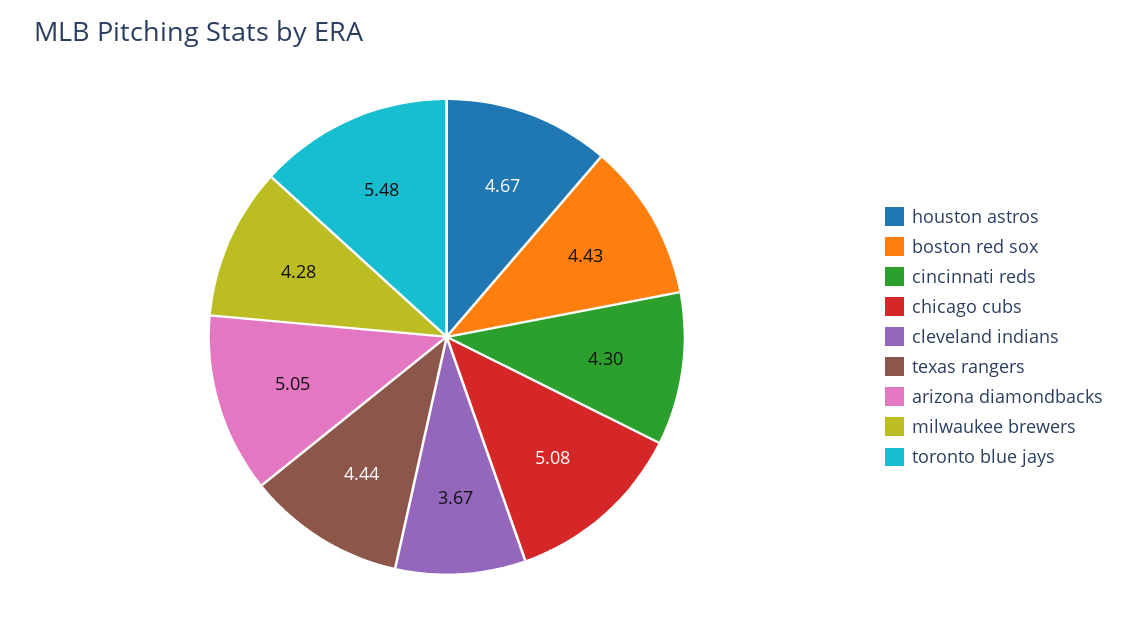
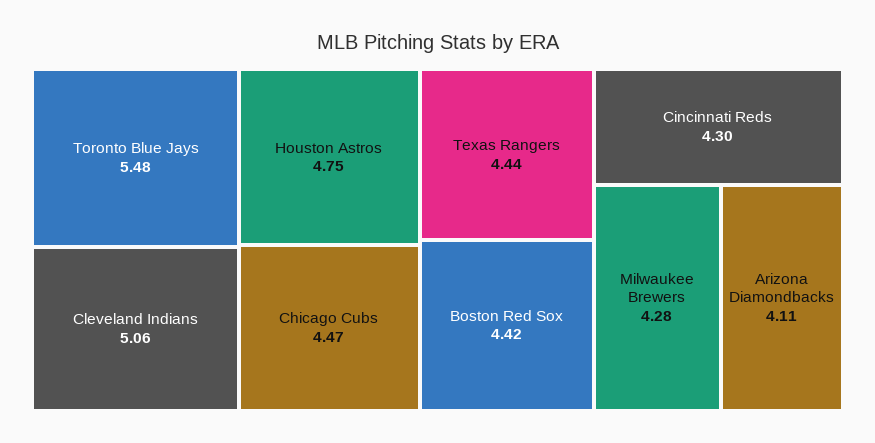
houston astros: 4.67 -> 4.75
boston red sox: 4.43 -> 4.42
chicago cubs: 5.08 -> 4.47
cleveland indians: 3.67 -> 5.06
arizona diamondbacks: 5.05 -> 4.11

